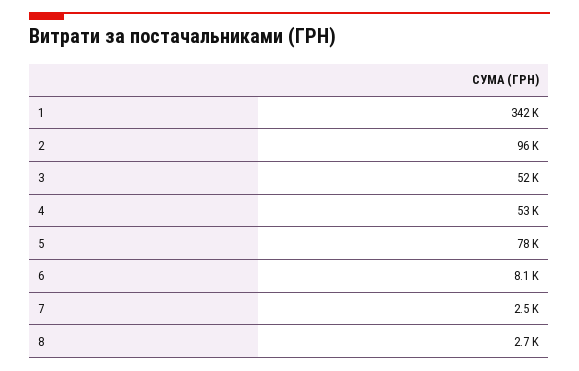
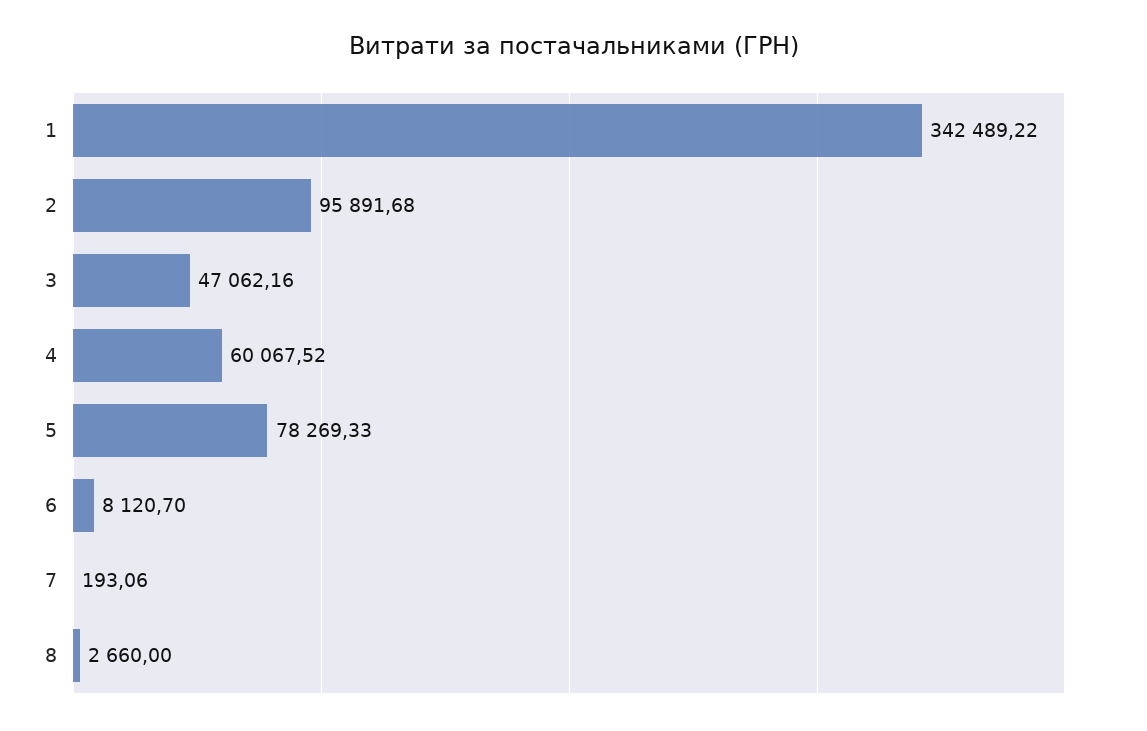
3: 52000 -> 47062.16
4: 53000 -> 60067.52
7: 2500 -> 193.06

